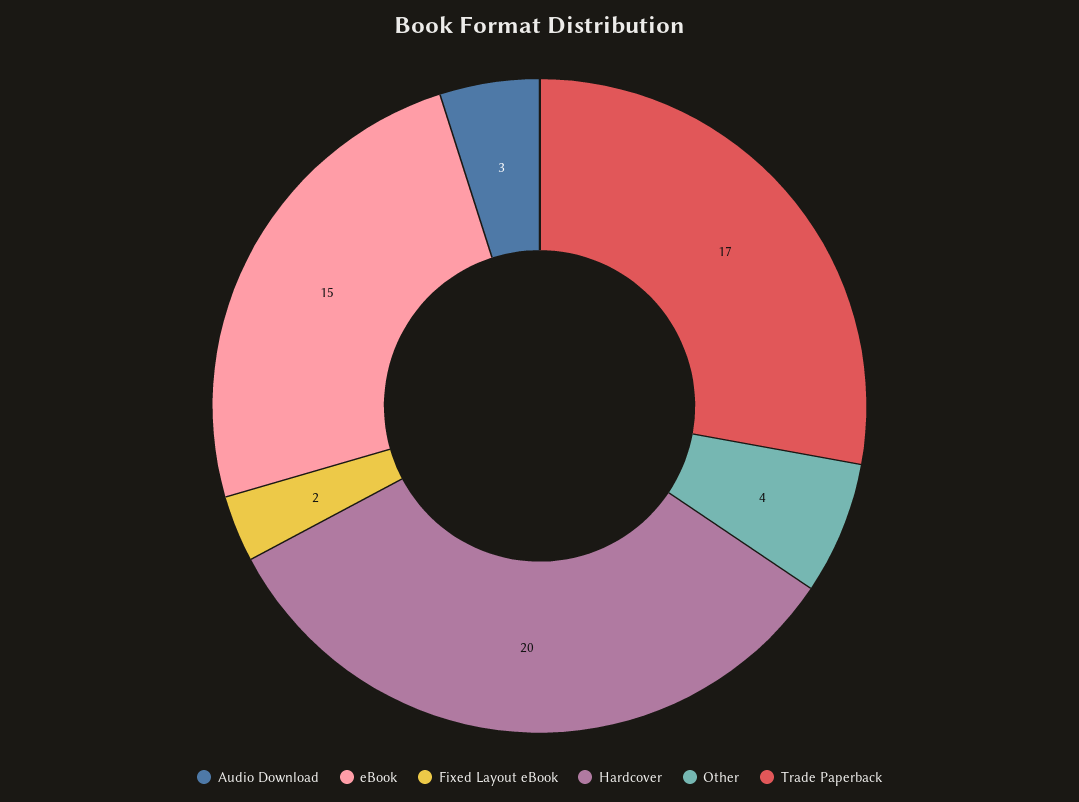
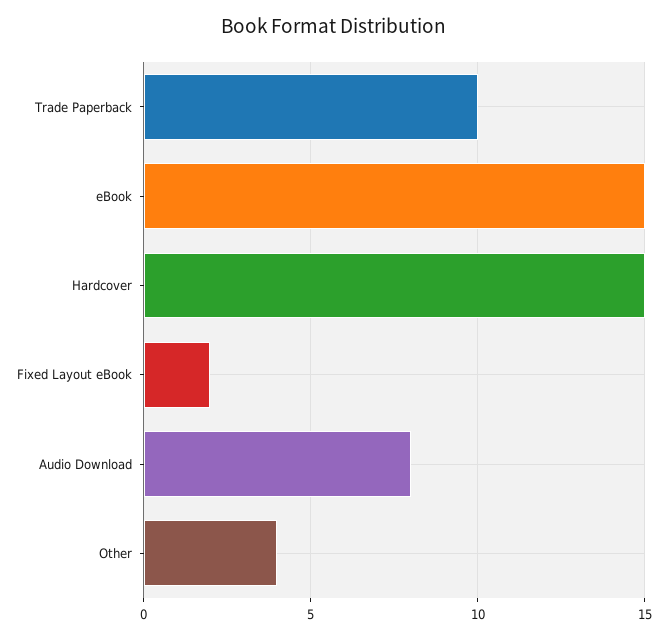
Audio Download: 3 -> 8
Hardcover: 20 -> 15
Trade Paperback: 17 -> 10

